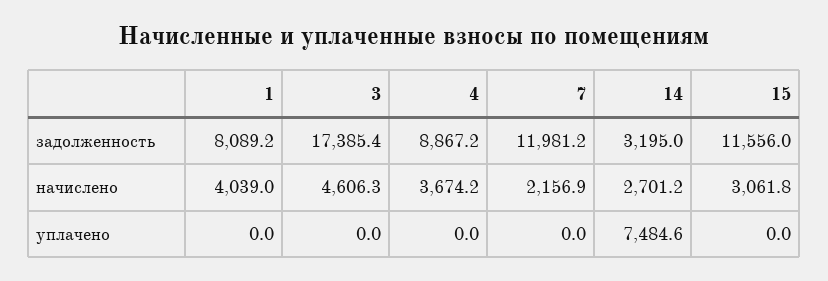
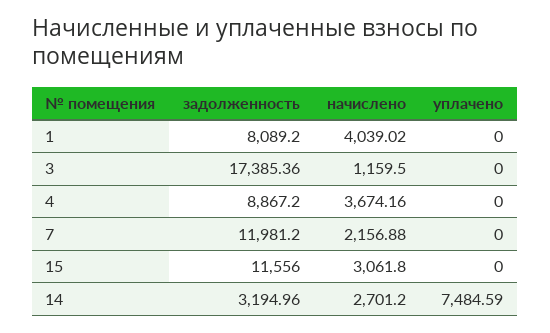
3, начислено: 4606.3 -> 1159.5

